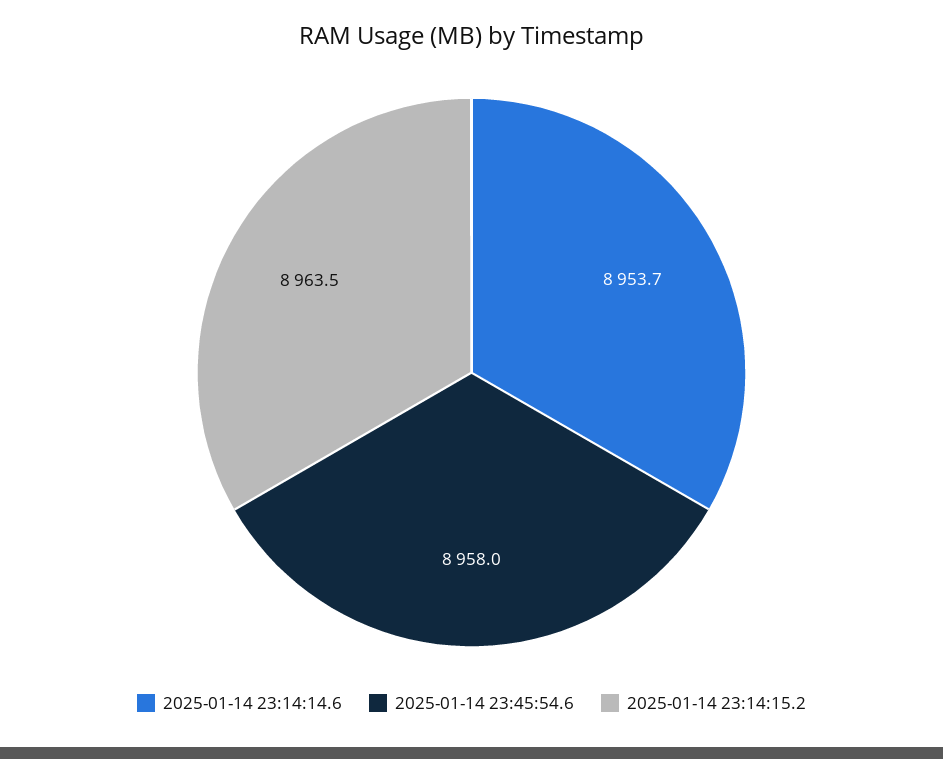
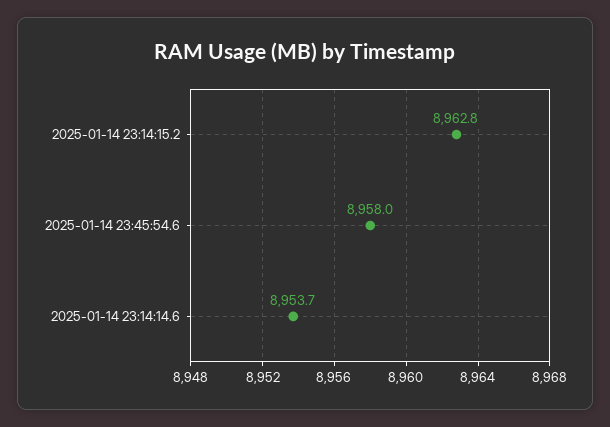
2025-01-14 23:14:15.2: 8963.5 -> 8962.8

